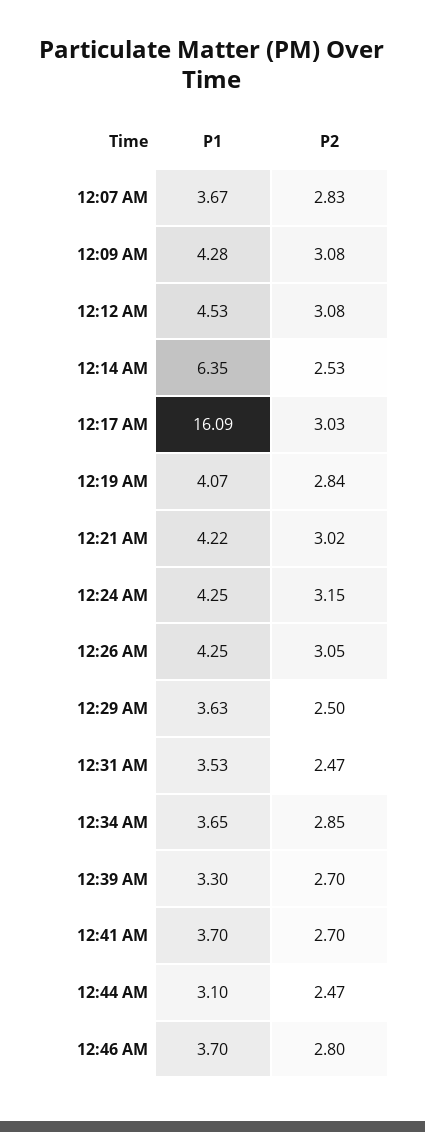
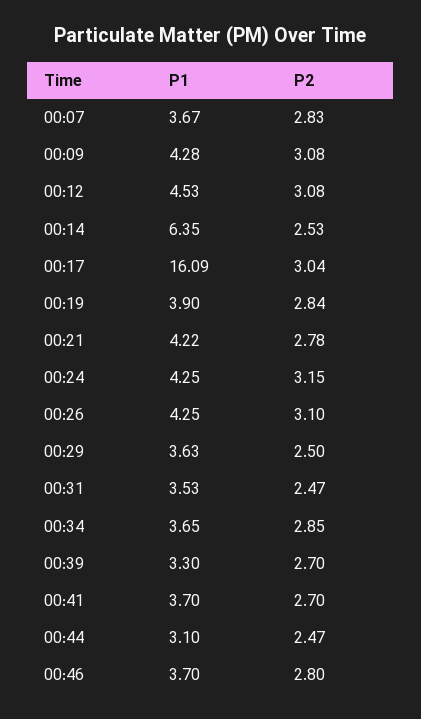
P2, 12:17 AM: 3.03 -> 3.04
P1, 12:19 AM: 4.07 -> 3.9
P2, 12:21 AM: 3.02 -> 2.78
P2, 12:26 AM: 3.05 -> 3.1

